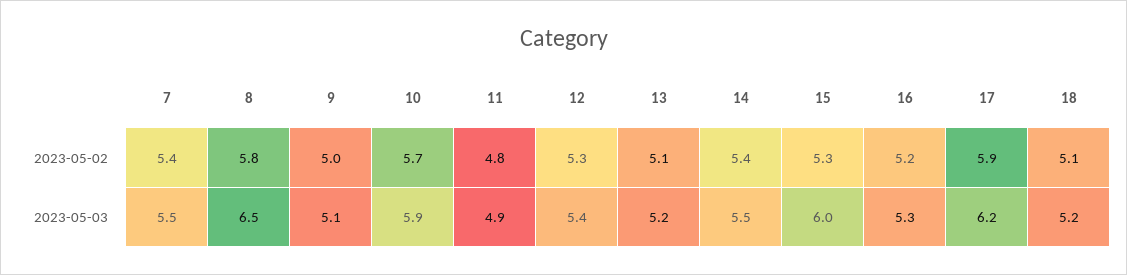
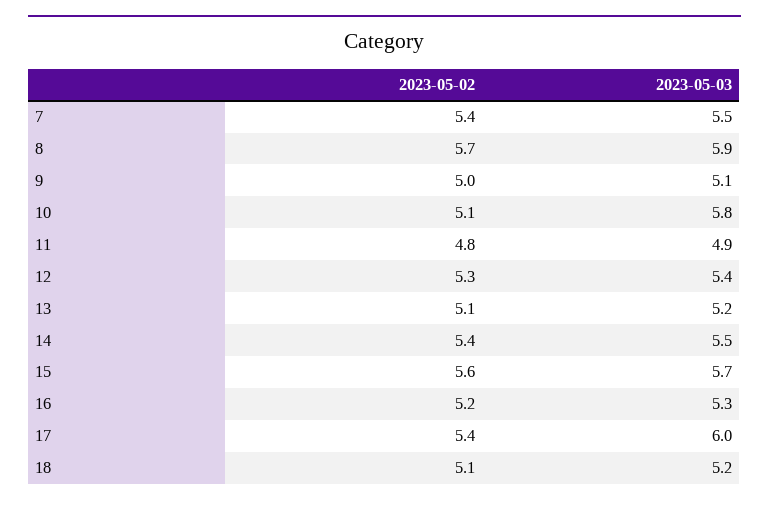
8, 2023-05-02: 5.8 -> 5.7
10, 2023-05-02: 5.7 -> 5.1
15, 2023-05-02: 5.3 -> 5.6
17, 2023-05-02: 5.9 -> 5.4
8, 2023-05-03: 6.5 -> 5.9
10, 2023-05-03: 5.9 -> 5.8
15, 2023-05-03: 6 -> 5.7
17, 2023-05-03: 6.2 -> 6

